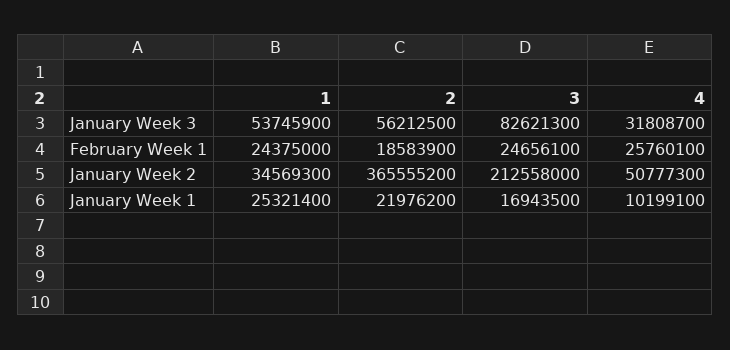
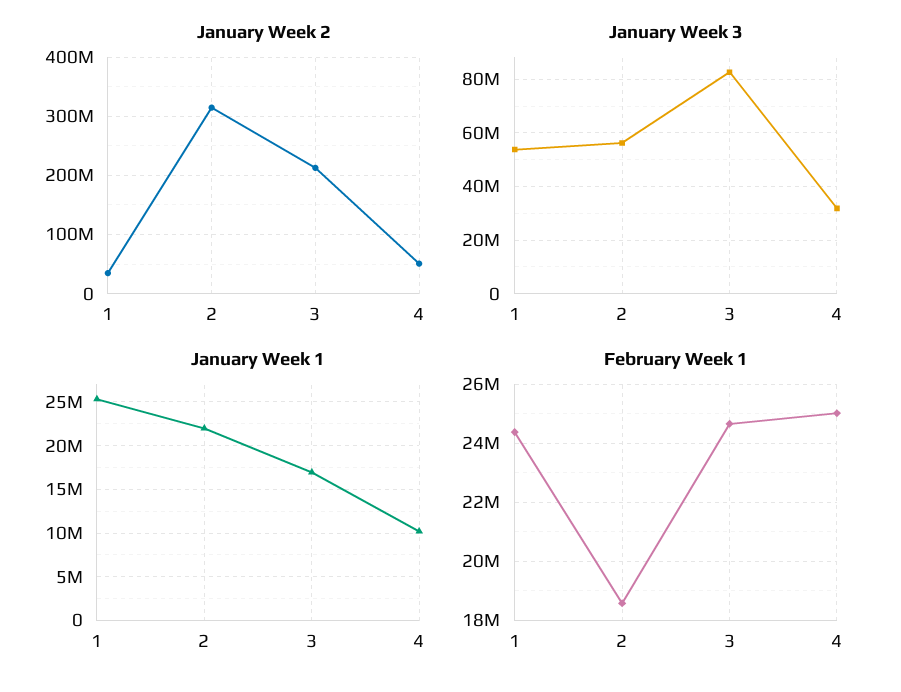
February Week 1, 4: 25760100 -> 25000000
January Week 2, 2: 365555200 -> 320000000

